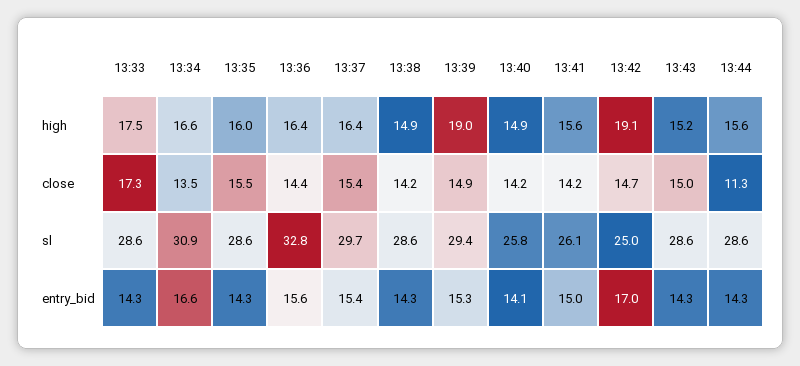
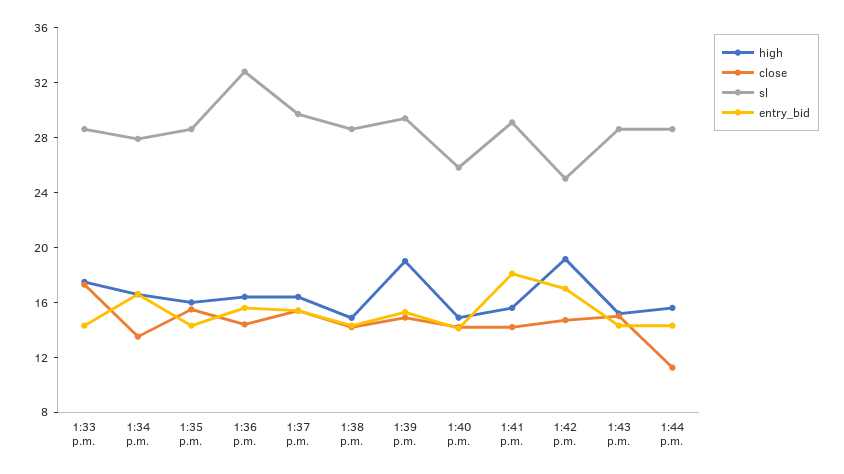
sl, 13:34: 30.9 -> 28
sl, 13:41: 26.1 -> 29
entry_bid, 13:41: 15 -> 18

